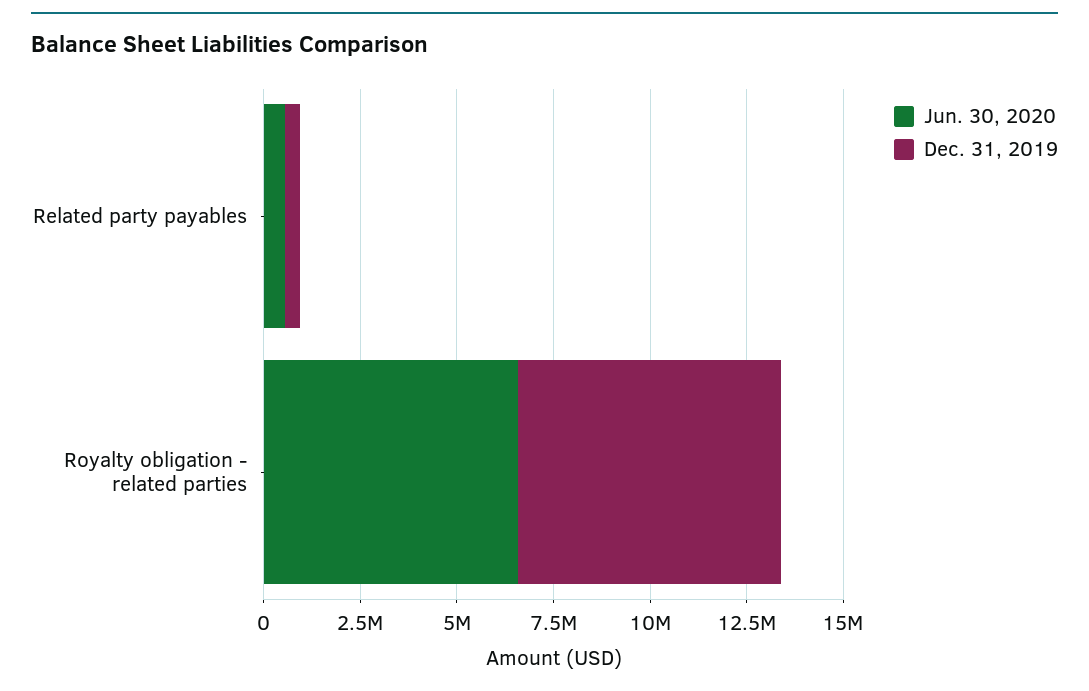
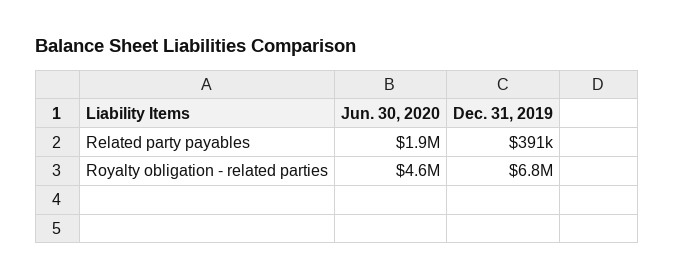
Jun. 30, 2020, Related party payables: 500000 -> 1900000
Jun. 30, 2020, Royalty obligation - related parties: 6500000 -> 4600000

